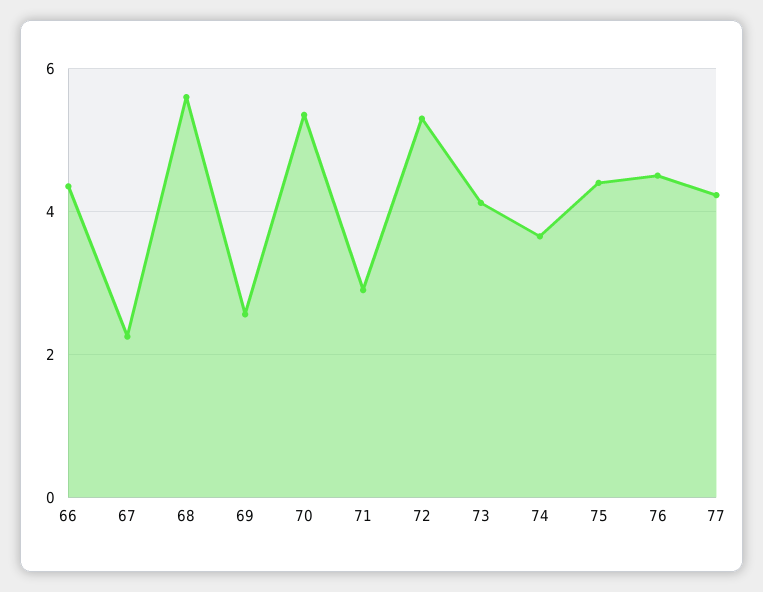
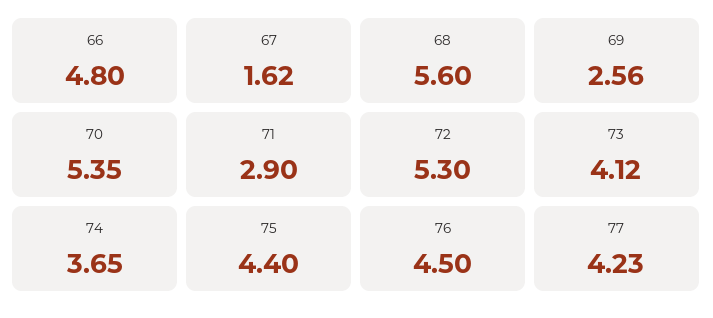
66: 4.4 -> 4.8
67: 2.2 -> 1.62

